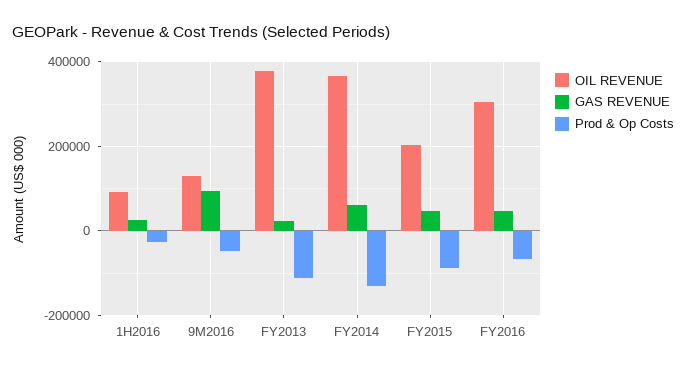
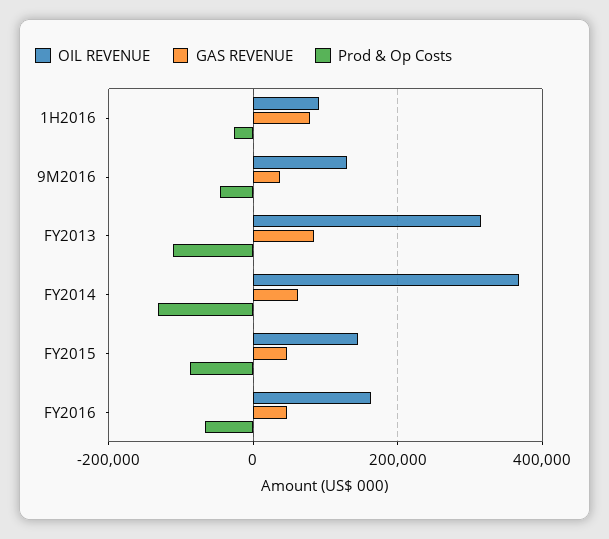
GAS REVENUE, 1H2016: 20000 -> 80000
GAS REVENUE, 9M2016: 100000 -> 40000
OIL REVENUE, FY2013: 380000 -> 320000
GAS REVENUE, FY2013: 20000 -> 80000
OIL REVENUE, FY2015: 200000 -> 140000
OIL REVENUE, FY2016: 300000 -> 160000

